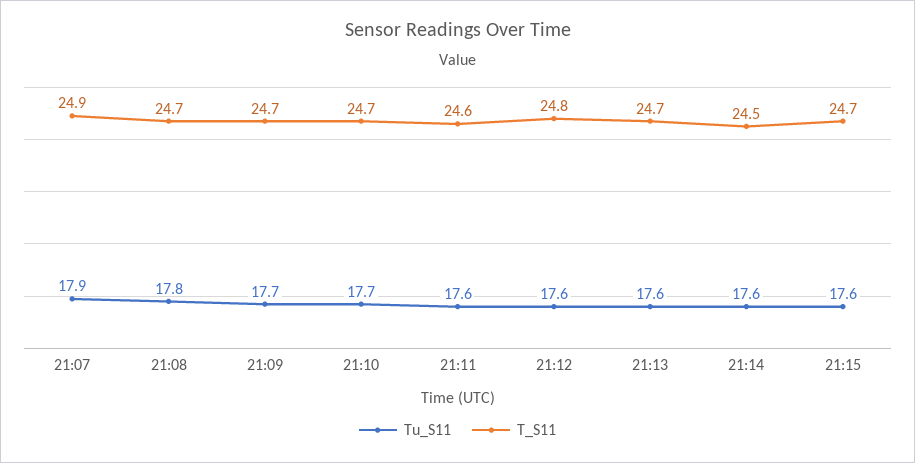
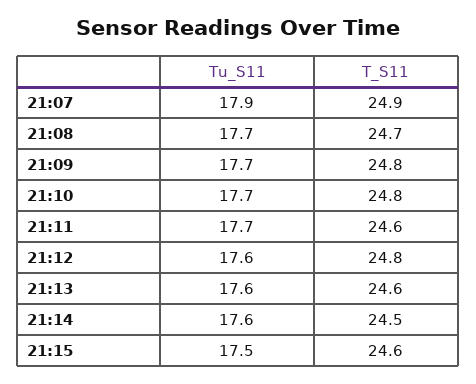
Tu_S11, 21:08: 17.8 -> 17.7
T_S11, 21:09: 24.7 -> 24.8
T_S11, 21:10: 24.7 -> 24.8
Tu_S11, 21:11: 17.6 -> 17.7
T_S11, 21:13: 24.7 -> 24.6
Tu_S11, 21:15: 17.6 -> 17.5
T_S11, 21:15: 24.7 -> 24.6

